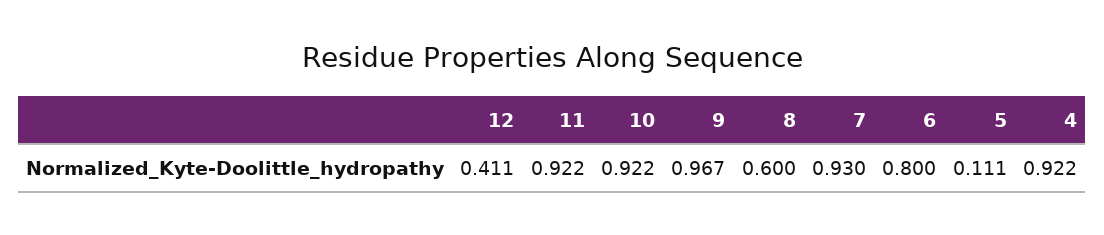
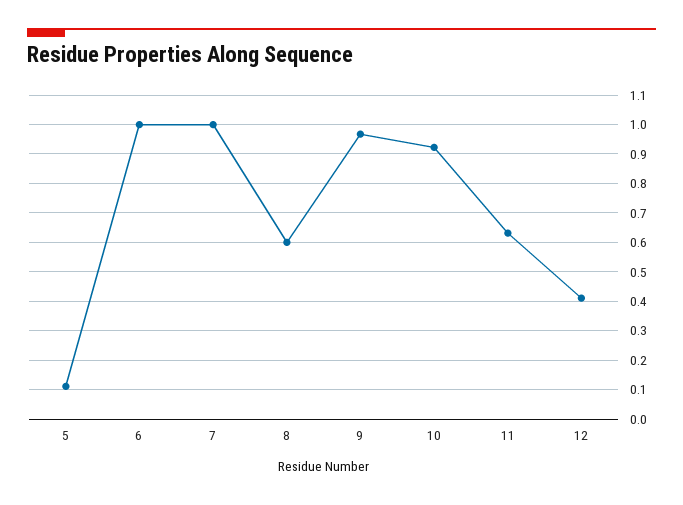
11: 0.922 -> 0.625
7: 0.93 -> 1
6: 0.8 -> 1
4: 0.922 -> none

